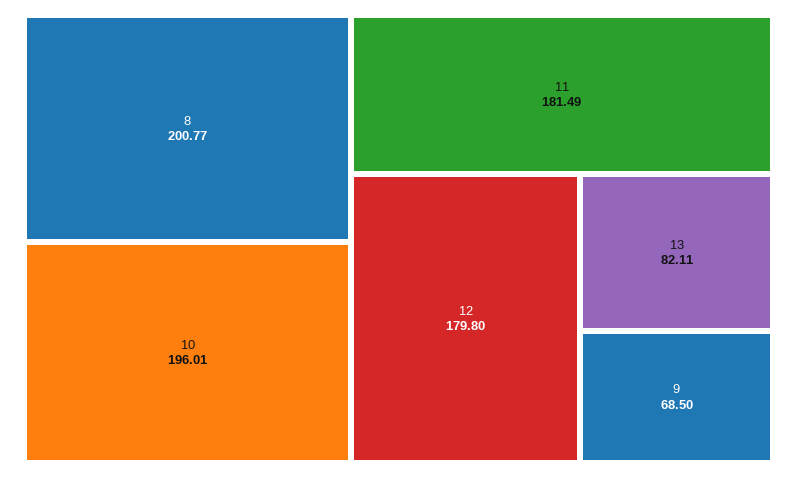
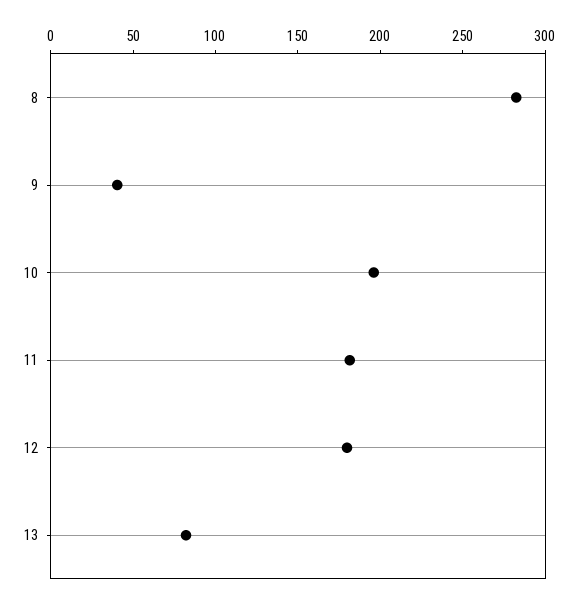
8: 200.77 -> 280
9: 68.5 -> 40

